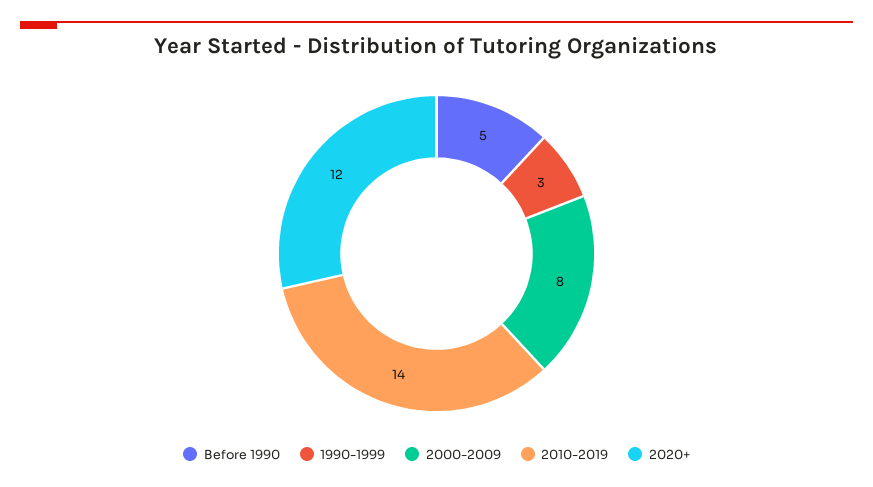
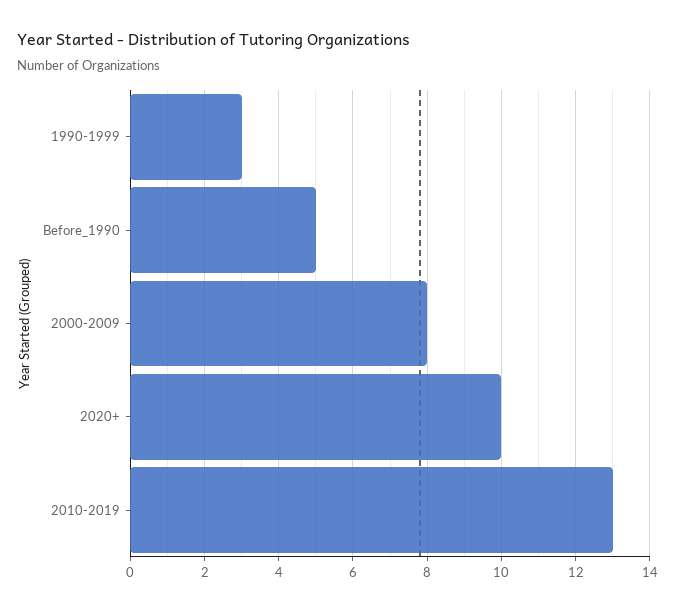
2010-2019: 14 -> 13
2020+: 12 -> 10

